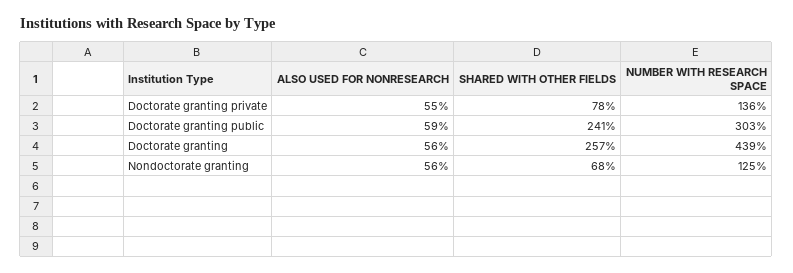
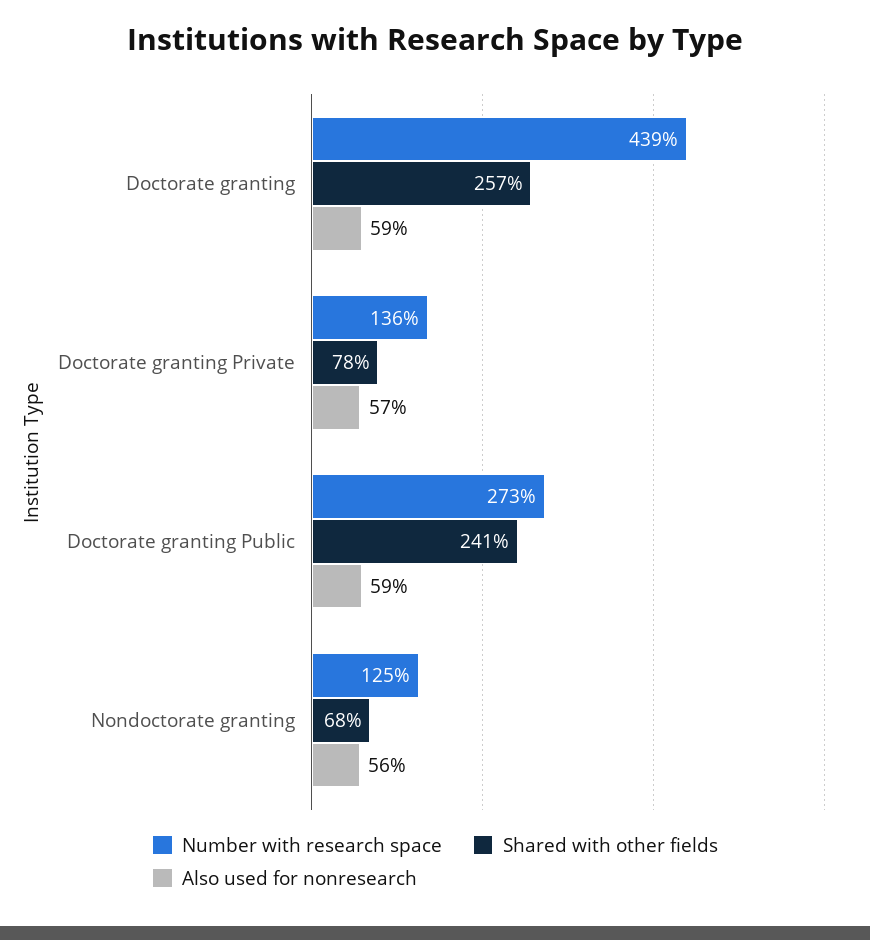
ALSO USED FOR NONRESEARCH, Doctorate granting private: 55 -> 57
NUMBER WITH RESEARCH SPACE, Doctorate granting public: 303 -> 273
ALSO USED FOR NONRESEARCH, Doctorate granting: 56 -> 59

